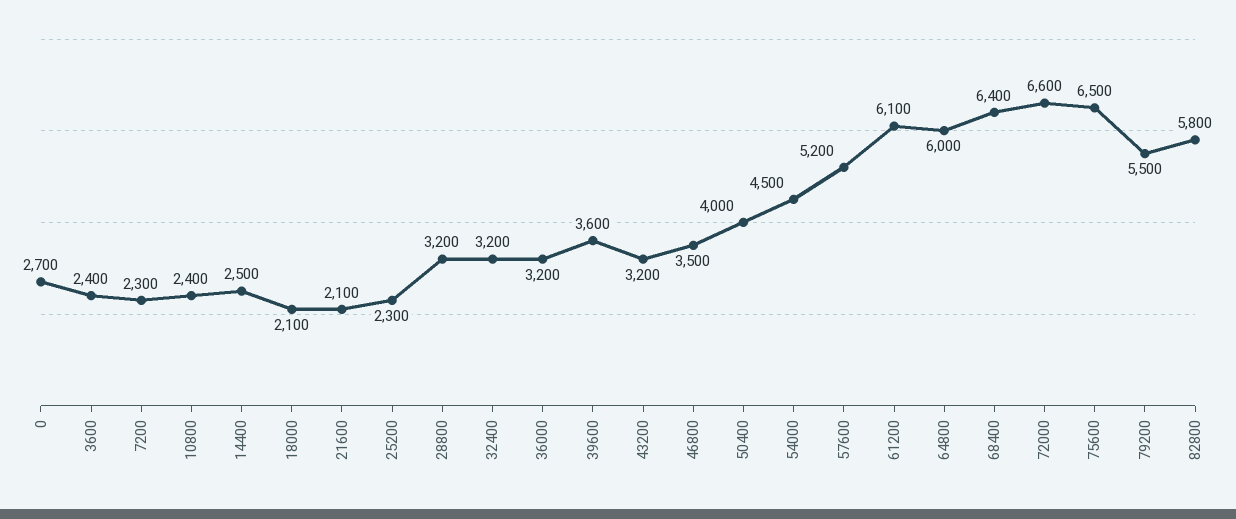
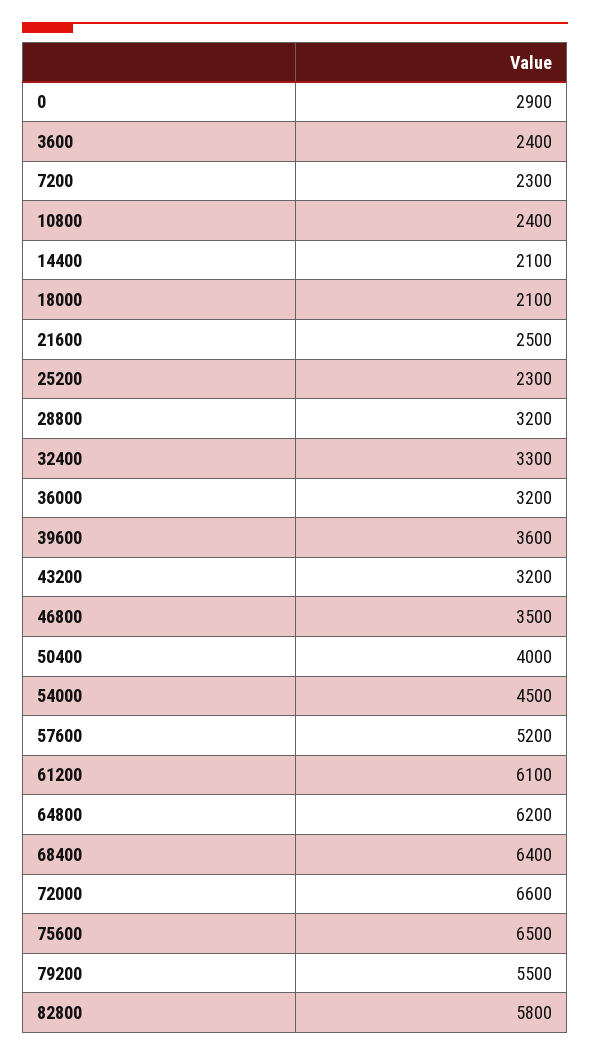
0: 2700 -> 2900
14400: 2500 -> 2100
21600: 2100 -> 2500
32400: 3200 -> 3300
64800: 6000 -> 6200

